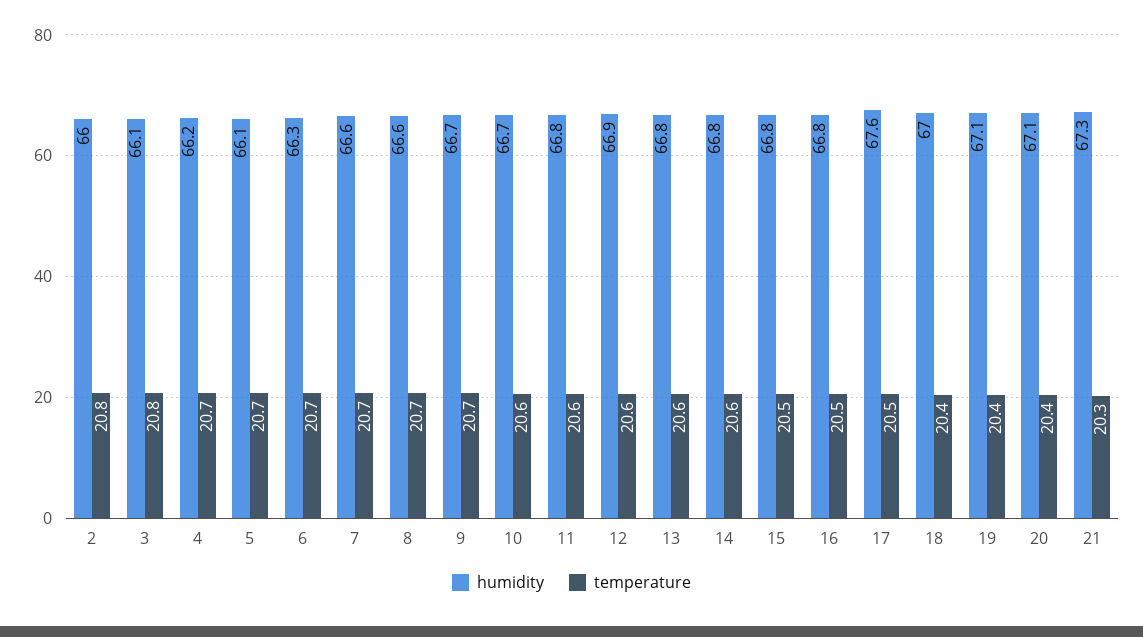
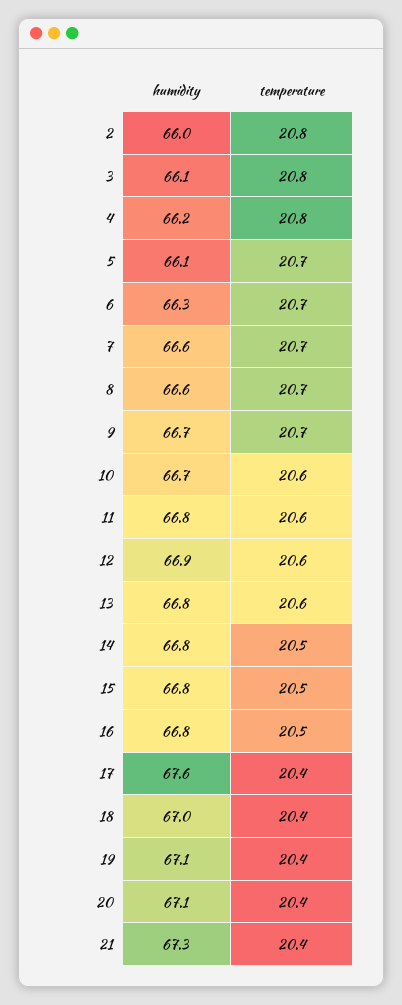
temperature, 4: 20.7 -> 20.8
temperature, 14: 20.6 -> 20.5
temperature, 17: 20.5 -> 20.4
temperature, 21: 20.3 -> 20.4

